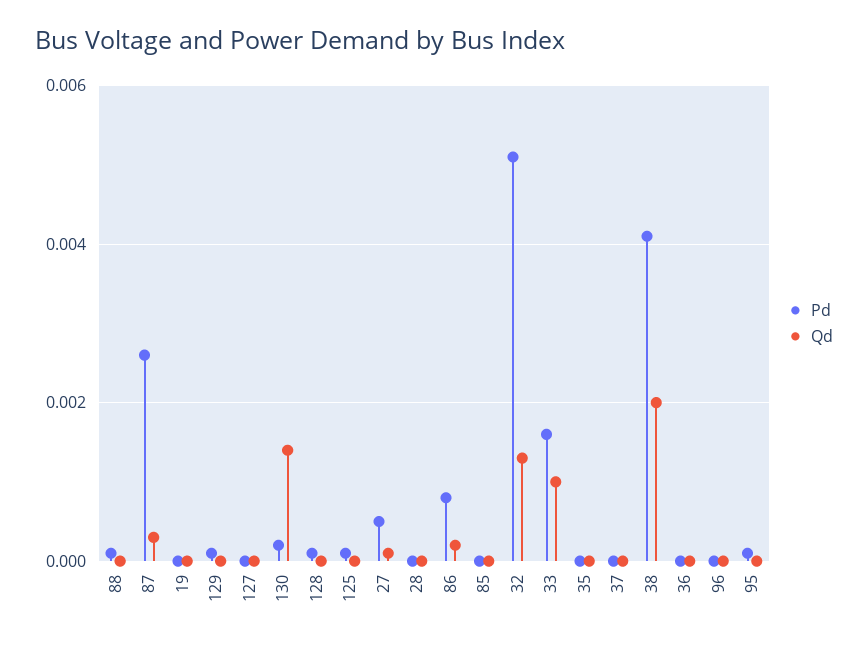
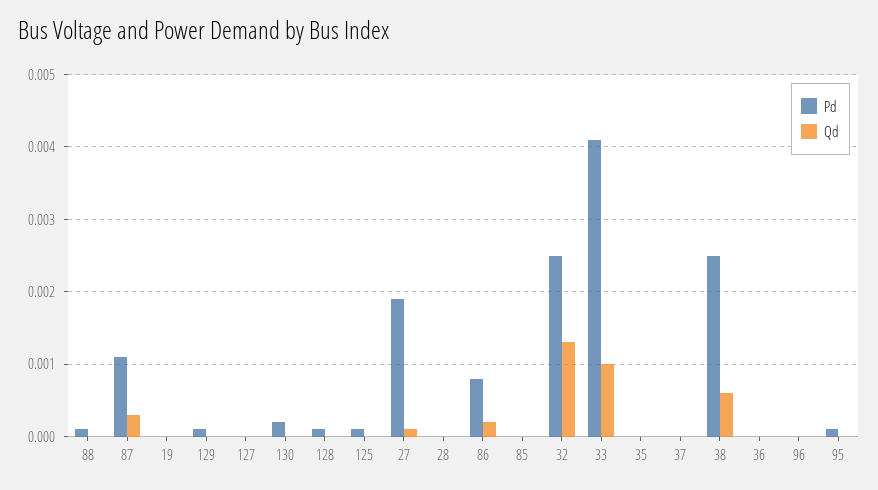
Pd, 87: 0.0025 -> 0.0011
Qd, 130: 0.0015 -> 0
Pd, 27: 0.0005 -> 0.0019
Pd, 32: 0.005 -> 0.0025
Pd, 33: 0.0015 -> 0.0041
Pd, 38: 0.004 -> 0.0025
Qd, 38: 0.002 -> 0.0006

